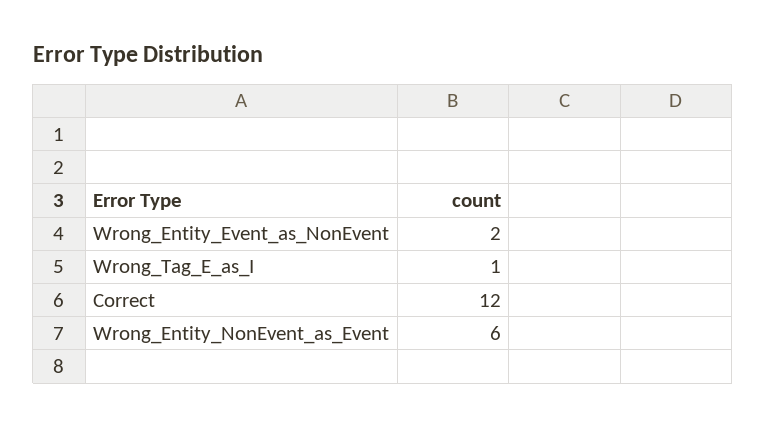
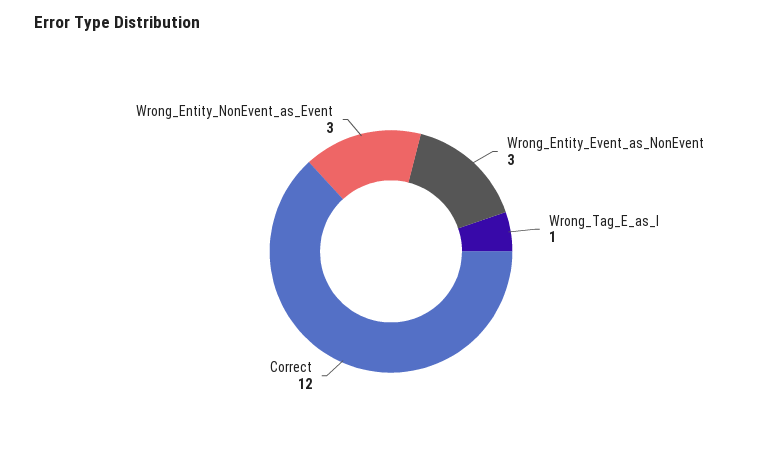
Wrong_Entity_Event_as_NonEvent: 2 -> 3
Wrong_Entity_NonEvent_as_Event: 6 -> 3

